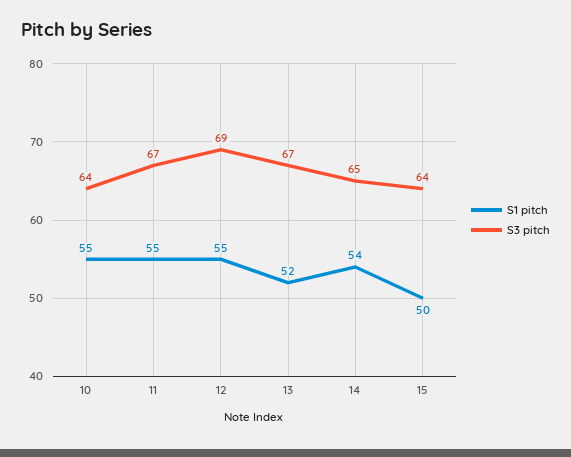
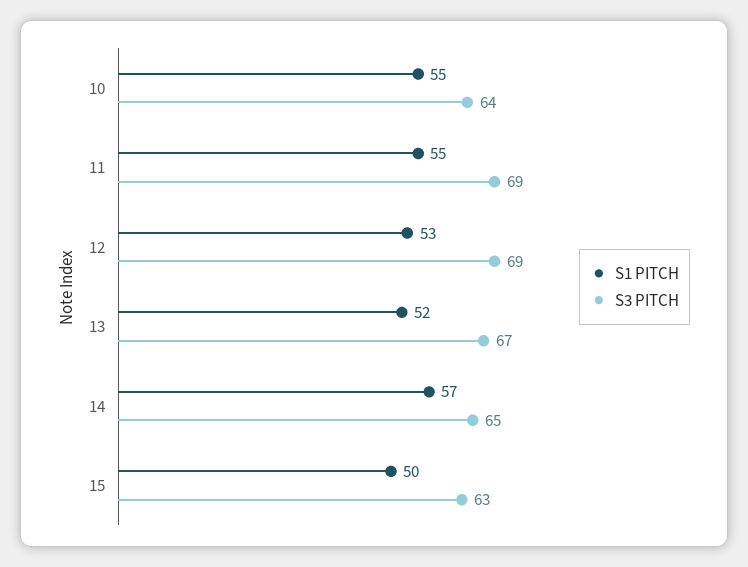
S3 pitch, 11: 67 -> 69
S1 pitch, 12: 55 -> 53
S1 pitch, 14: 54 -> 57
S3 pitch, 15: 64 -> 63

